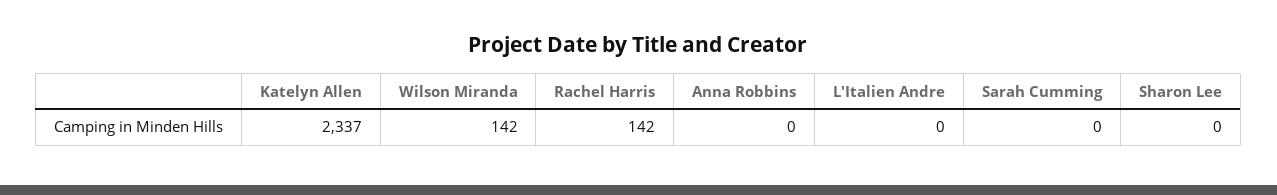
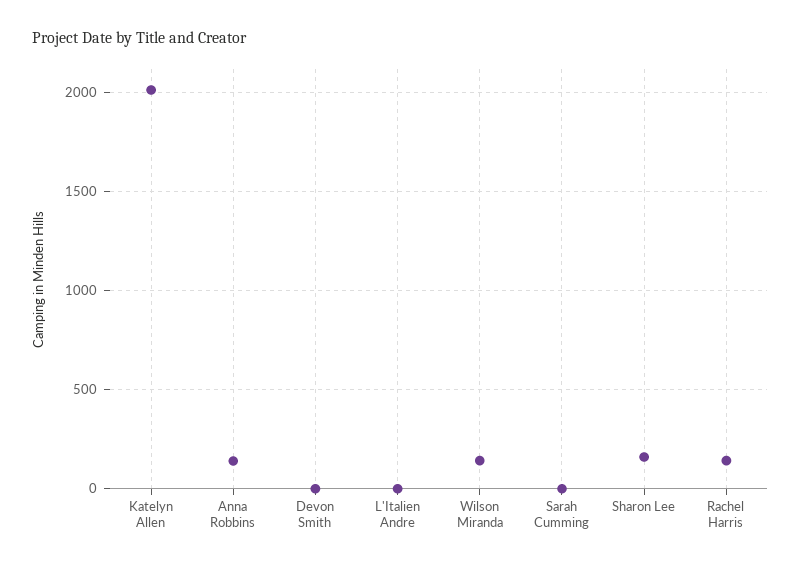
Katelyn Allen: 2337 -> 2000
Anna Robbins: 0 -> 150
Sharon Lee: 0 -> 150
Devon Smith: none -> 0

